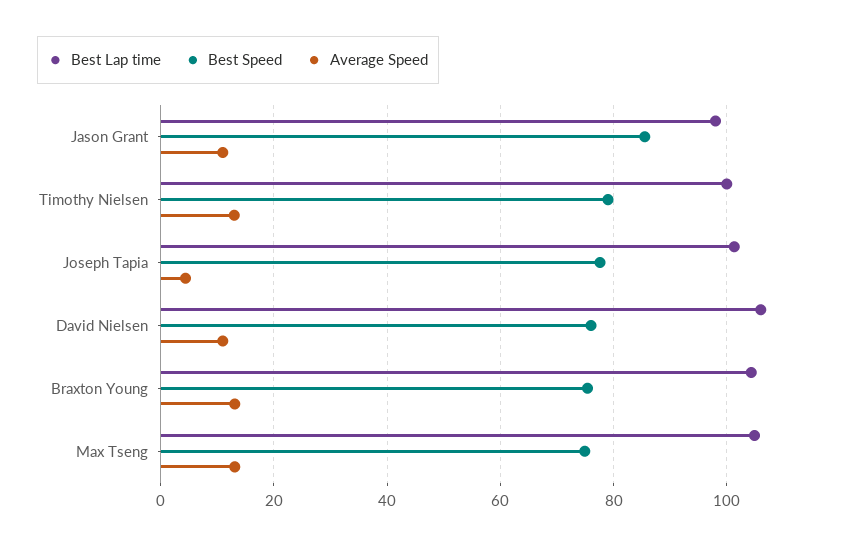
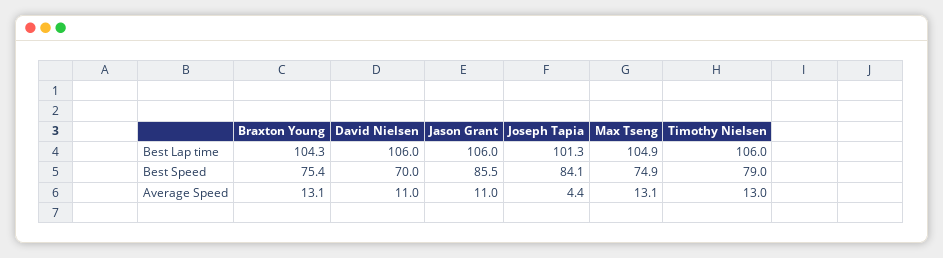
Best Lap time, Jason Grant: 98 -> 106
Best Lap time, Timothy Nielsen: 100 -> 106
Best Speed, Joseph Tapia: 78 -> 84.1
Best Speed, David Nielsen: 76 -> 70

